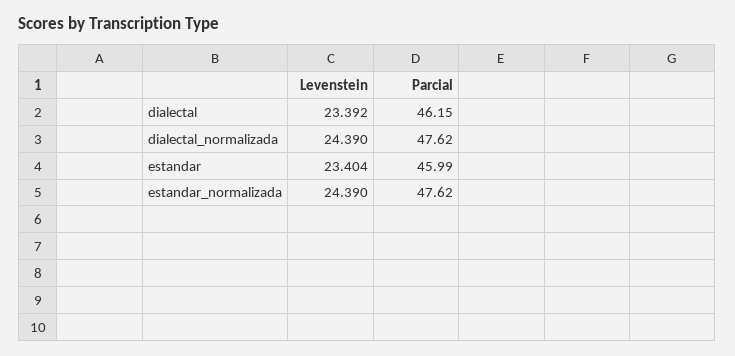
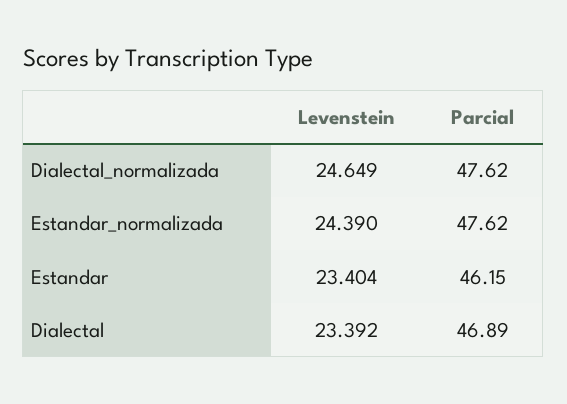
Parcial, dialectal: 46.15 -> 46.89
Levenstein, dialectal_normalizada: 24.39 -> 24.649
Parcial, estandar: 45.99 -> 46.15

